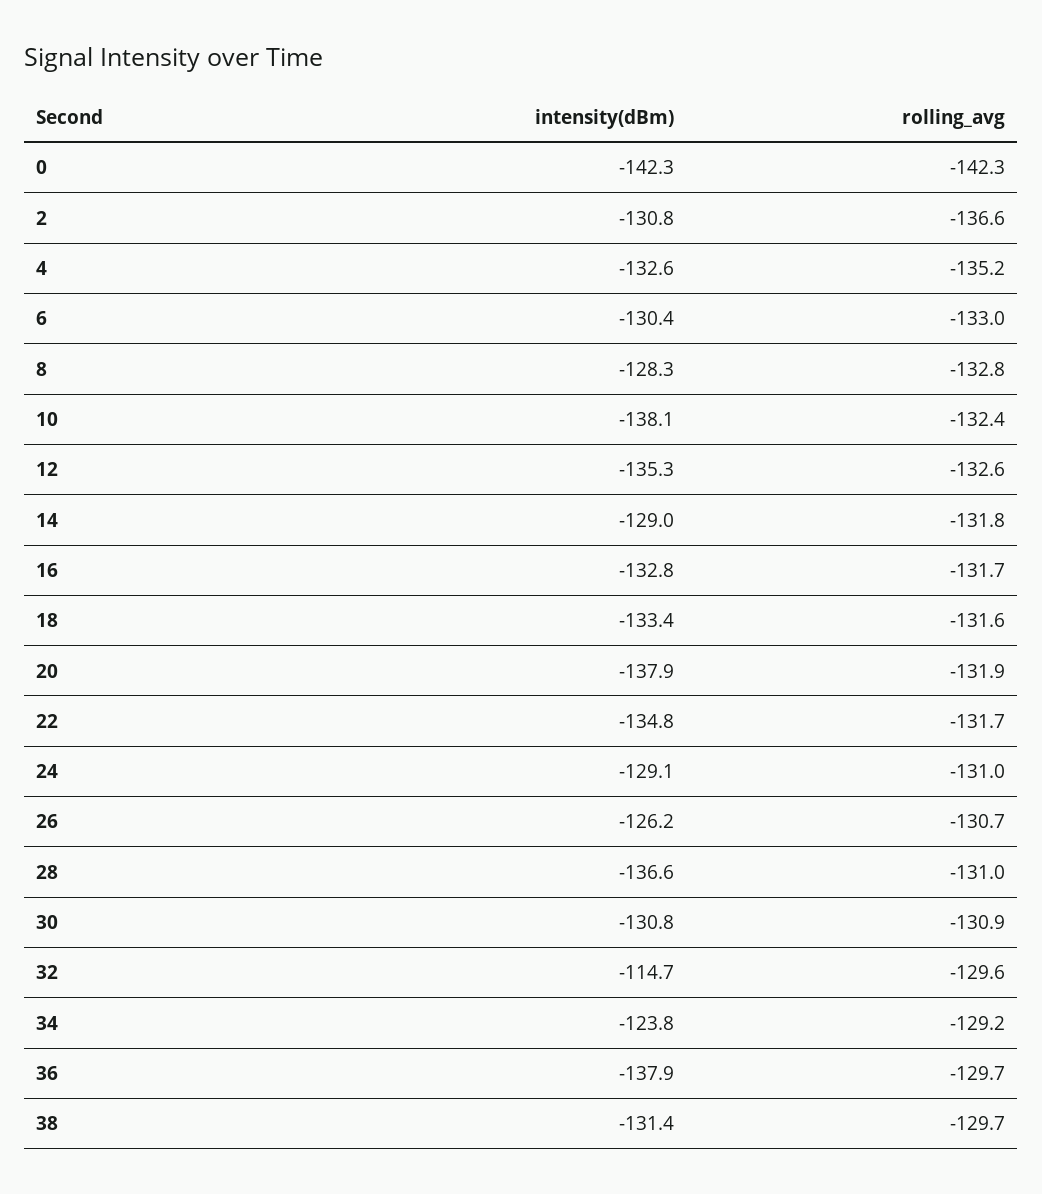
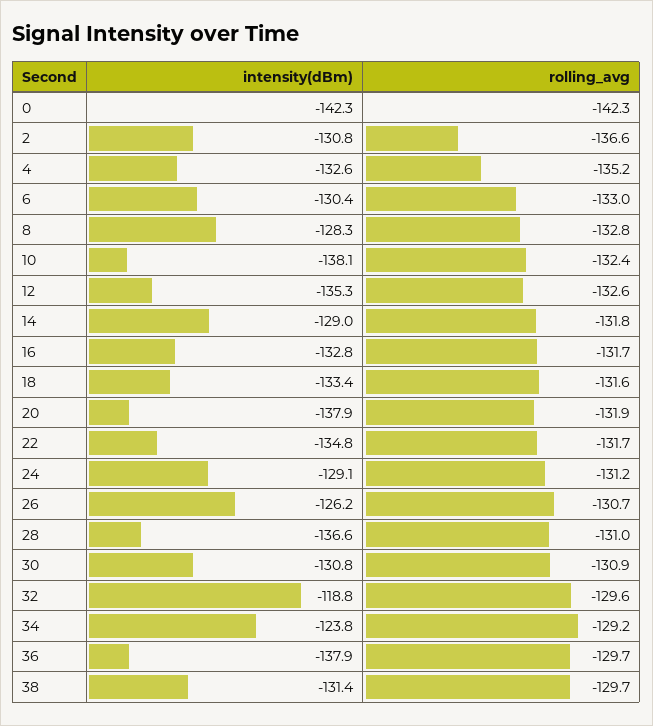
rolling_avg, 24: -131 -> -131.2
intensity(dBm), 32: -114.7 -> -118.8

